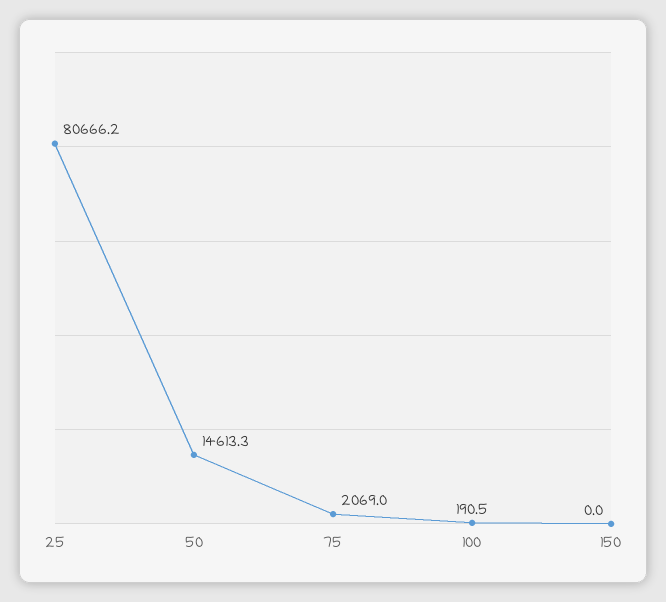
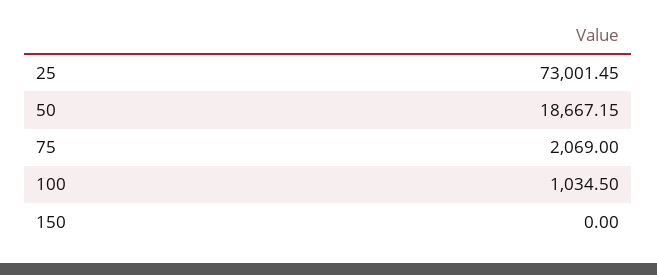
25: 80666.2 -> 73001.45
50: 14613.3 -> 18667.15
100: 190.5 -> 1034.5

